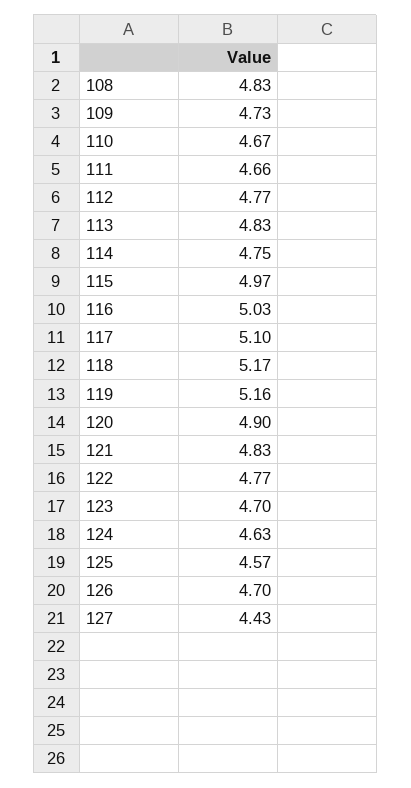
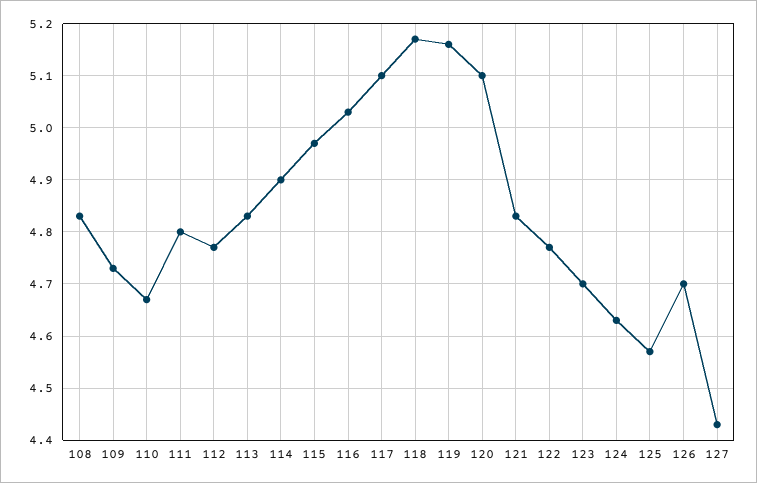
111: 4.66 -> 4.8
114: 4.75 -> 4.9
120: 4.9 -> 5.1

